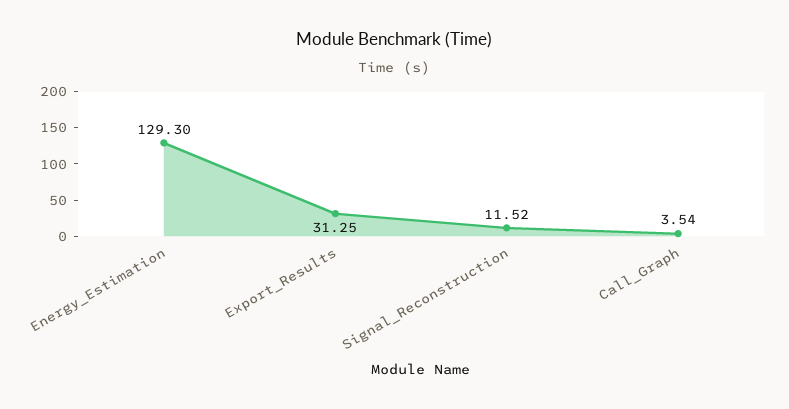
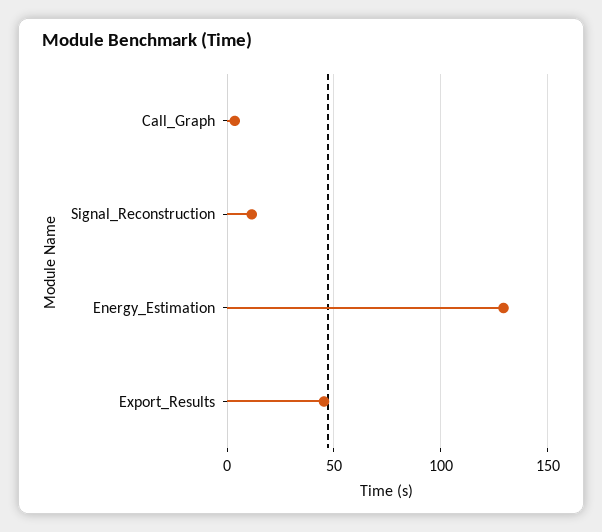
Export_Results: 31.25 -> 45

